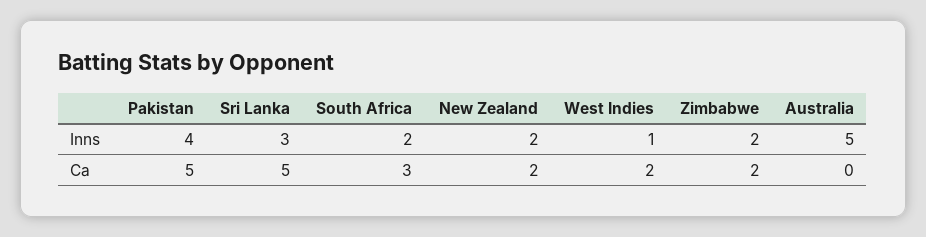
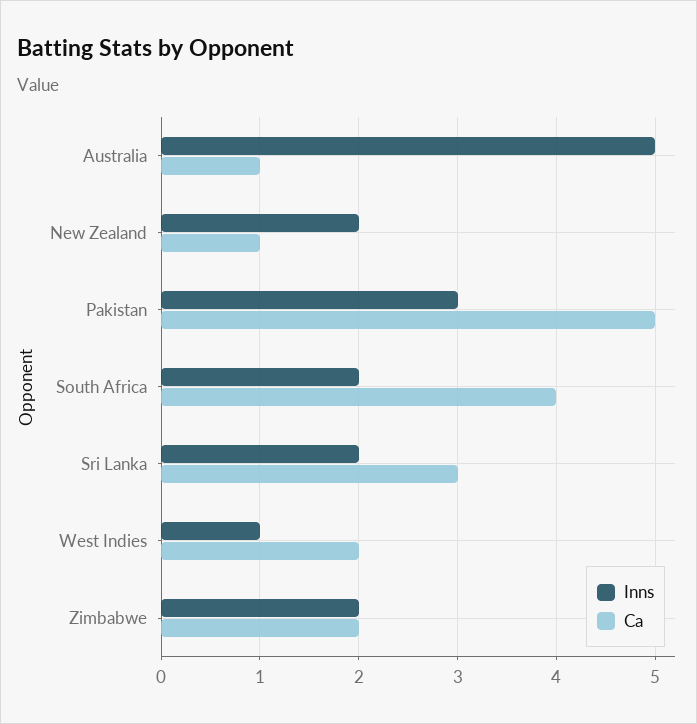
Inns, Pakistan: 4 -> 3
Inns, Sri Lanka: 3 -> 2
Ca, Sri Lanka: 5 -> 3
Ca, South Africa: 3 -> 4
Ca, New Zealand: 2 -> 1
Ca, Australia: 0 -> 1

